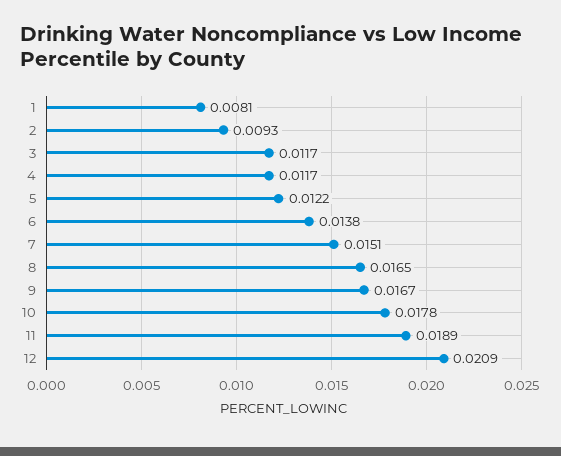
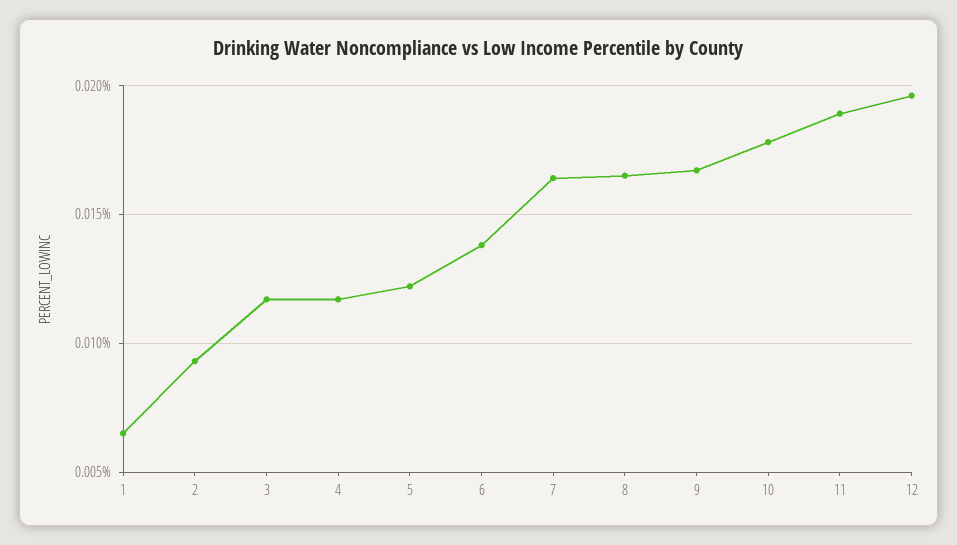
1: 0.0081 -> 0.0065
7: 0.0151 -> 0.0165
12: 0.0209 -> 0.0195

